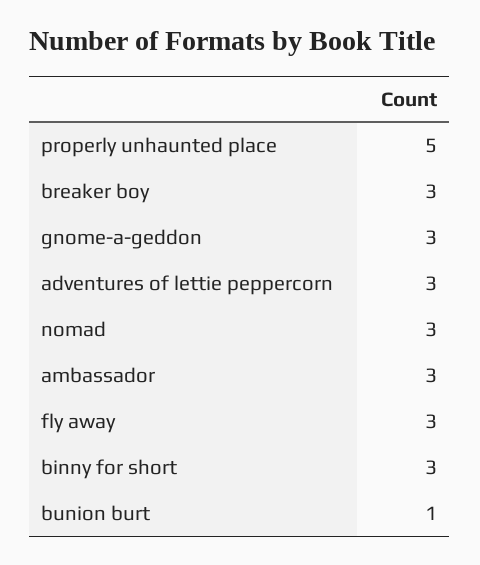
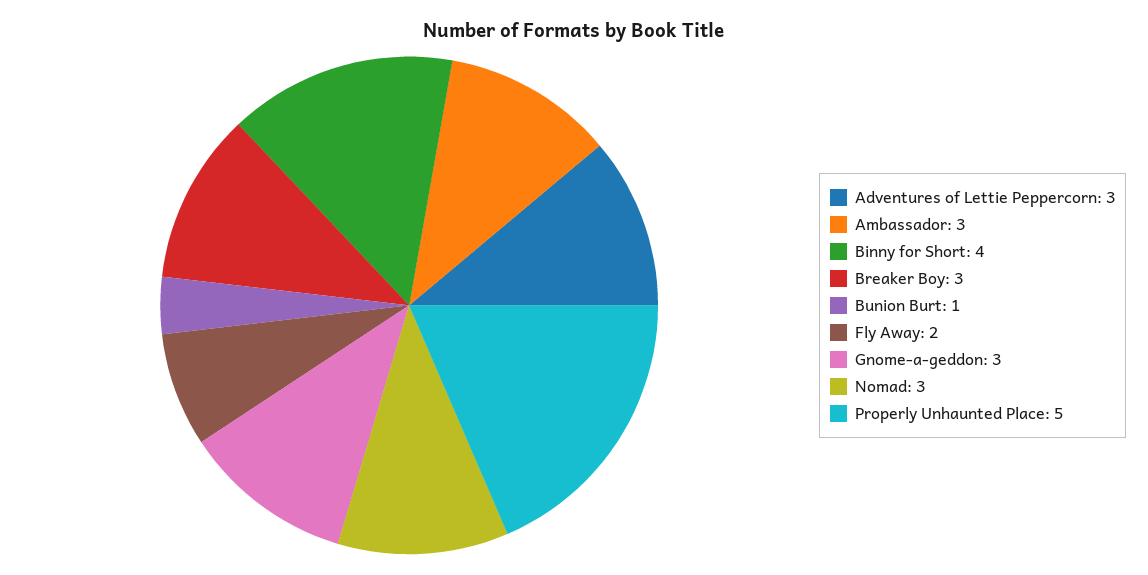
fly away: 3 -> 2
binny for short: 3 -> 4

